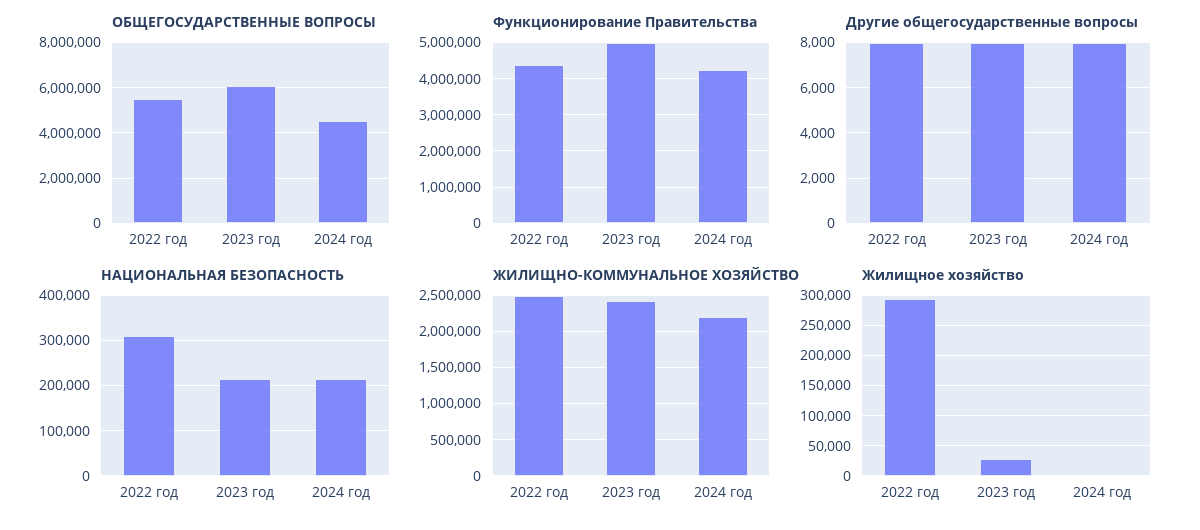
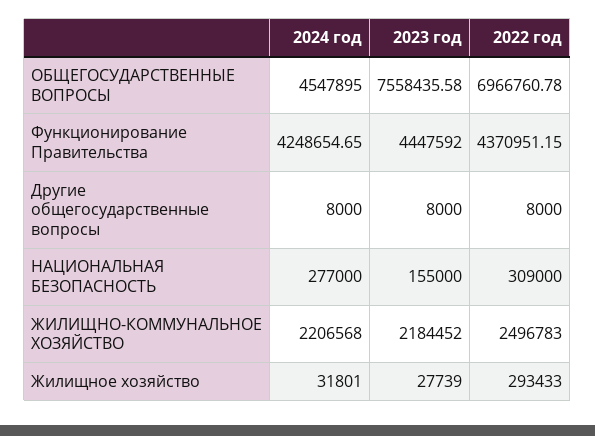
ОБЩЕГОСУДАРСТВЕННЫЕ ВОПРОСЫ, 2022 год: 5500000 -> 6966760.78
ОБЩЕГОСУДАРСТВЕННЫЕ ВОПРОСЫ, 2023 год: 6000000 -> 7558435.58
Функционирование Правительства, 2023 год: 5000000 -> 4447592
НАЦИОНАЛЬНАЯ БЕЗОПАСНОСТЬ, 2023 год: 220000 -> 155000
НАЦИОНАЛЬНАЯ БЕЗОПАСНОСТЬ, 2024 год: 220000 -> 277000
ЖИЛИЩНО-КОММУНАЛЬНОЕ ХОЗЯЙСТВО, 2023 год: 2400000 -> 2184452
Жилищное хозяйство, 2024 год: 0 -> 31801

